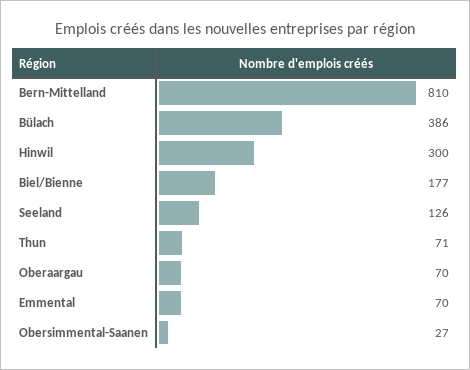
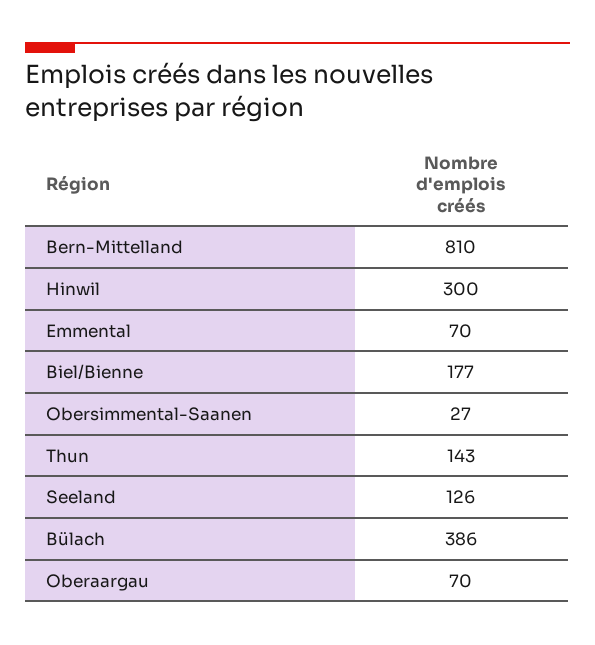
Thun: 71 -> 143

